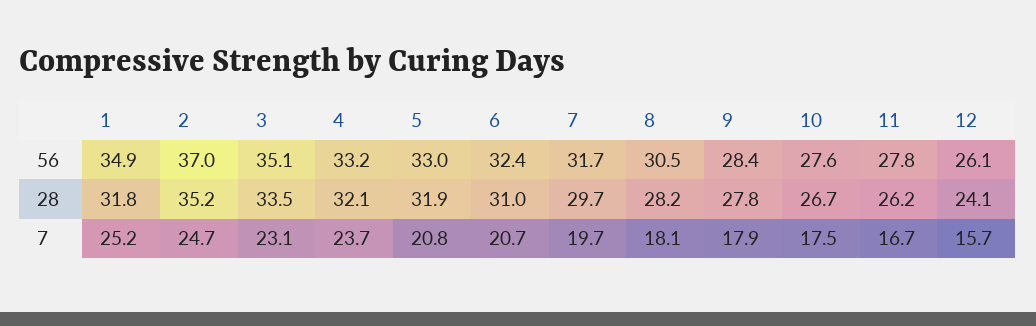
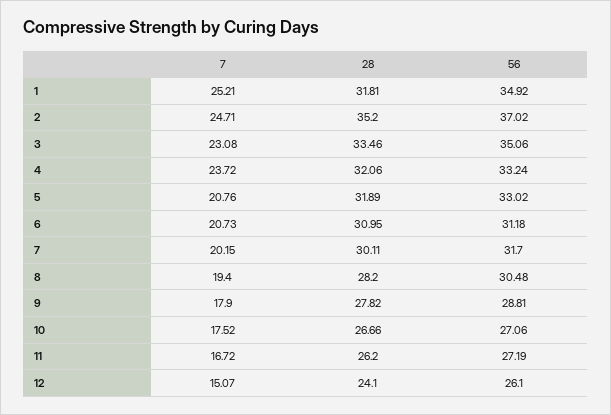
6, 56: 32.4 -> 31.18
9, 56: 28.4 -> 28.81
10, 56: 27.6 -> 27.06
11, 56: 27.8 -> 27.19
7, 28: 29.7 -> 30.11
7, 7: 19.7 -> 20.15
8, 7: 18.1 -> 19.4
12, 7: 15.7 -> 15.07

